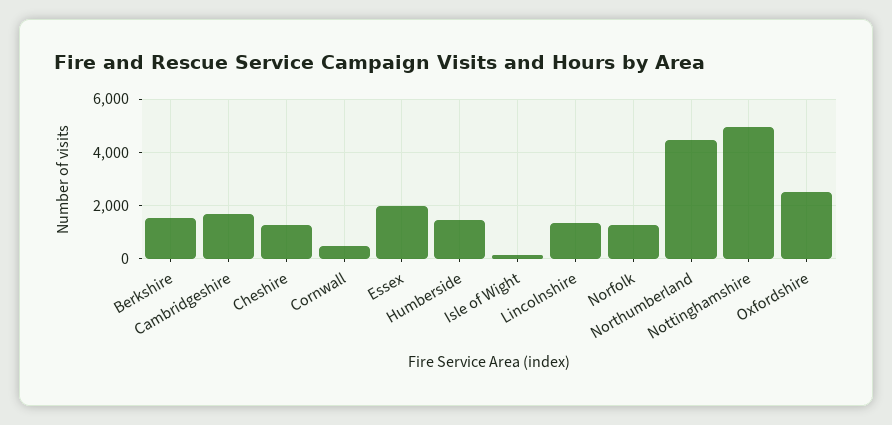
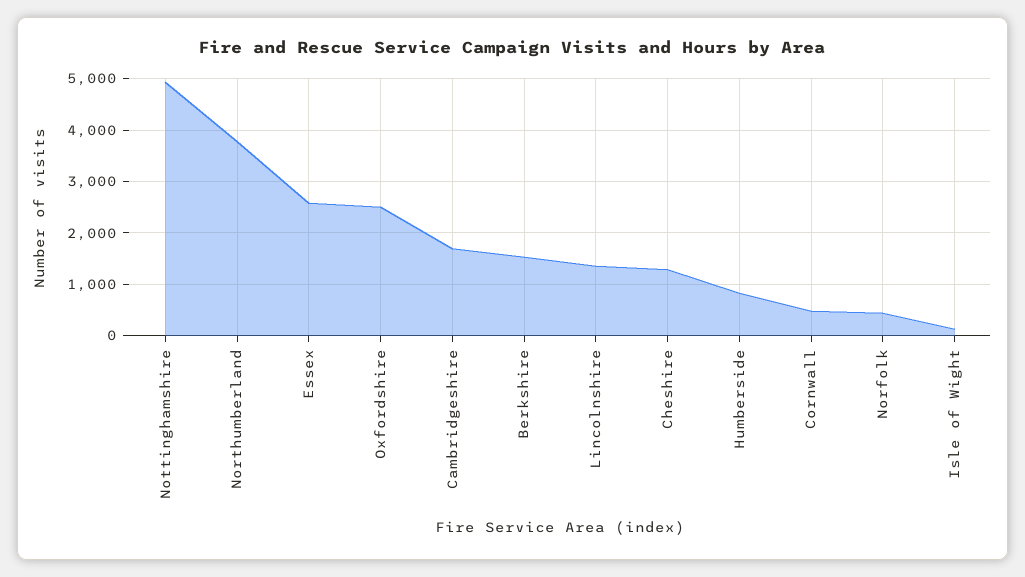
Essex: 2000 -> 2600
Humberside: 1500 -> 800
Norfolk: 1250 -> 400
Northumberland: 4500 -> 3800

